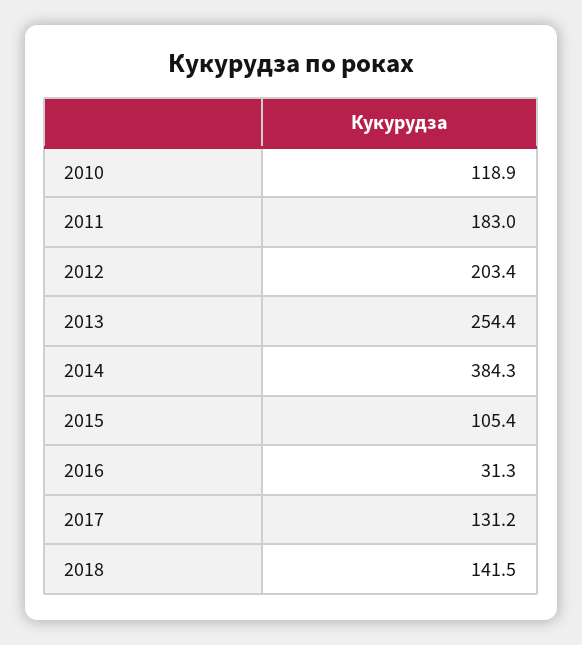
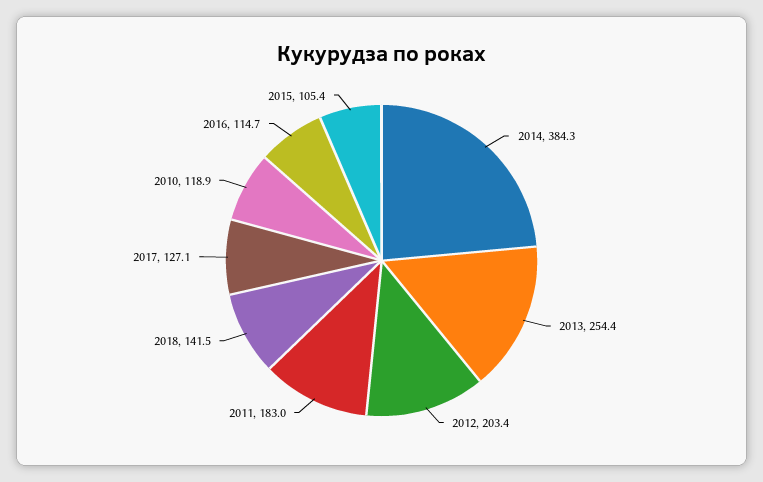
2016: 31.3 -> 114.7
2017: 131.2 -> 127.1

